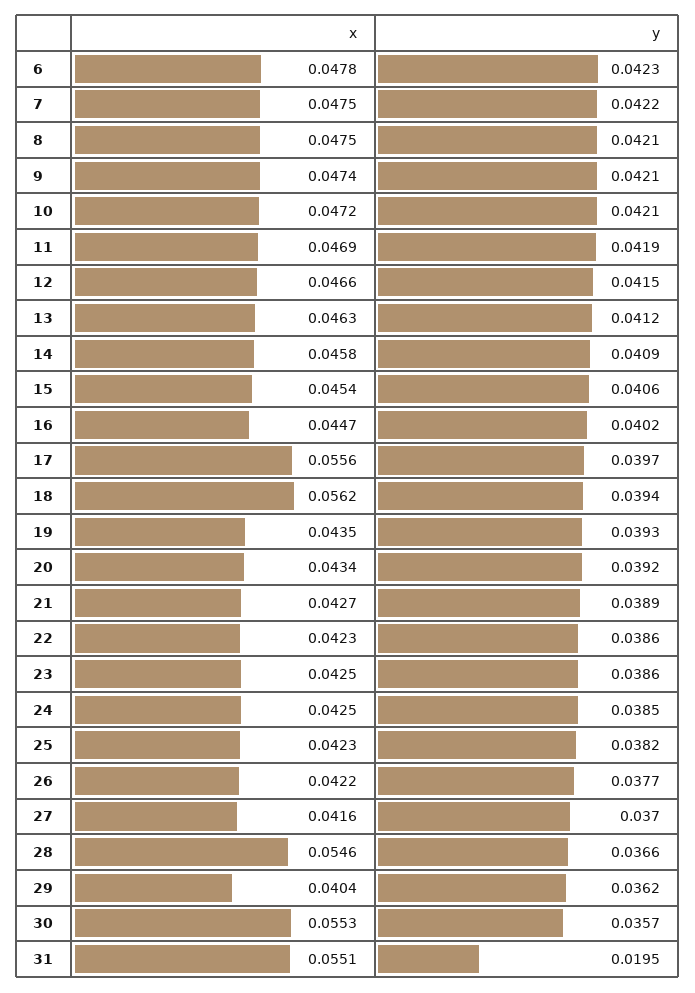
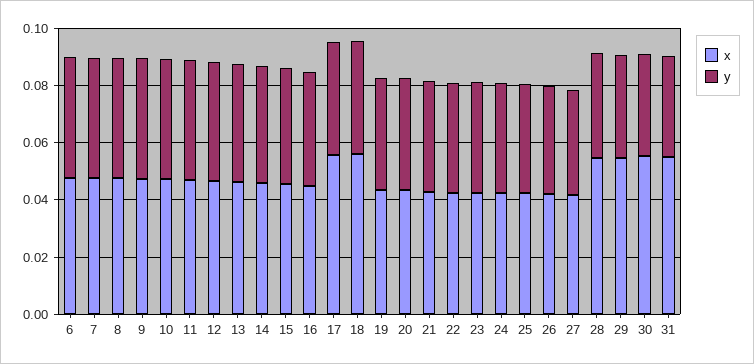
x, 29: 0.0404 -> 0.055
y, 31: 0.0195 -> 0.035

